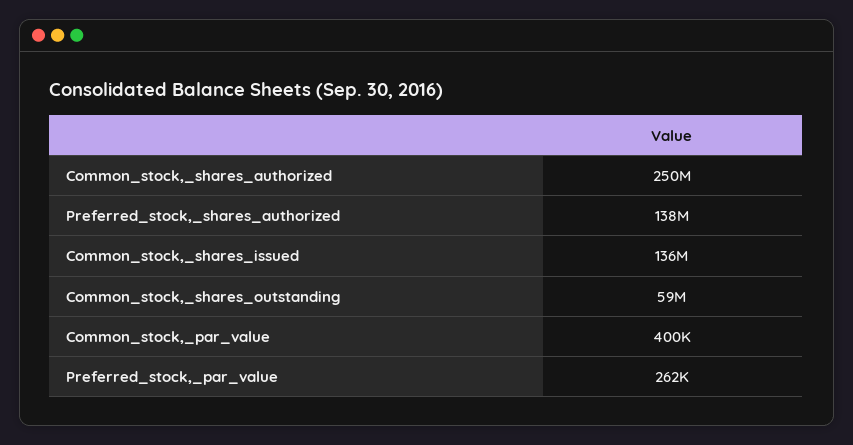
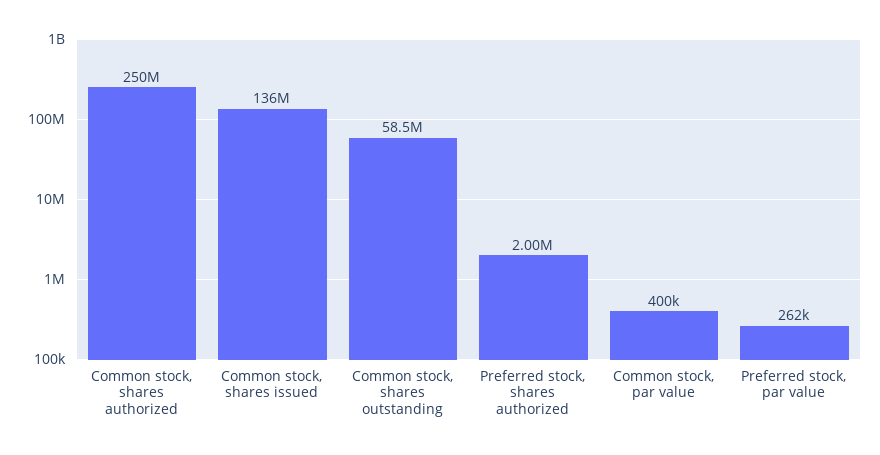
Preferred_stock,_shares_authorized: 138000000 -> 2000000

